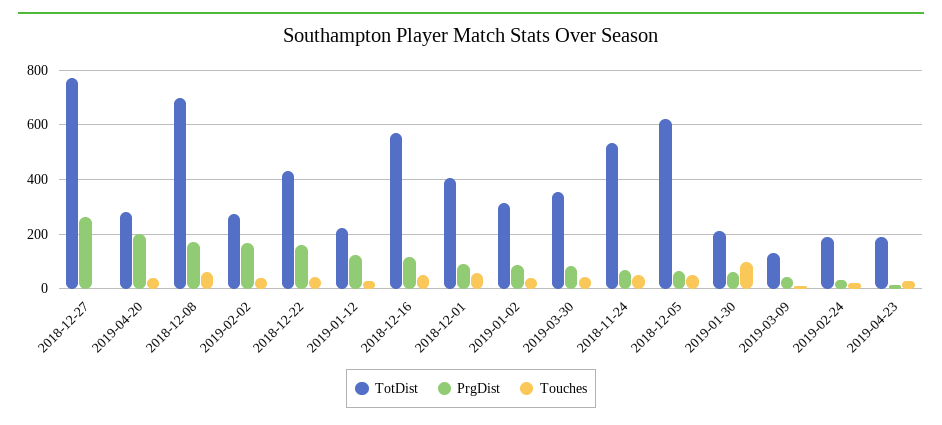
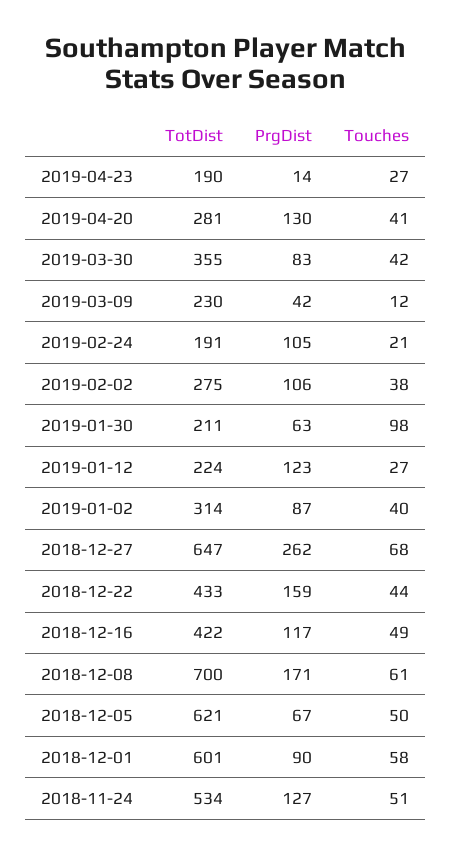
TotDist, 2018-12-27: 775 -> 647
Touches, 2018-12-27: 0 -> 68
PrgDist, 2019-04-20: 200 -> 130
PrgDist, 2019-02-02: 175 -> 106
TotDist, 2018-12-16: 575 -> 422
TotDist, 2018-12-01: 400 -> 601
PrgDist, 2018-11-24: 75 -> 127
TotDist, 2019-03-09: 125 -> 230
PrgDist, 2019-02-24: 25 -> 105

